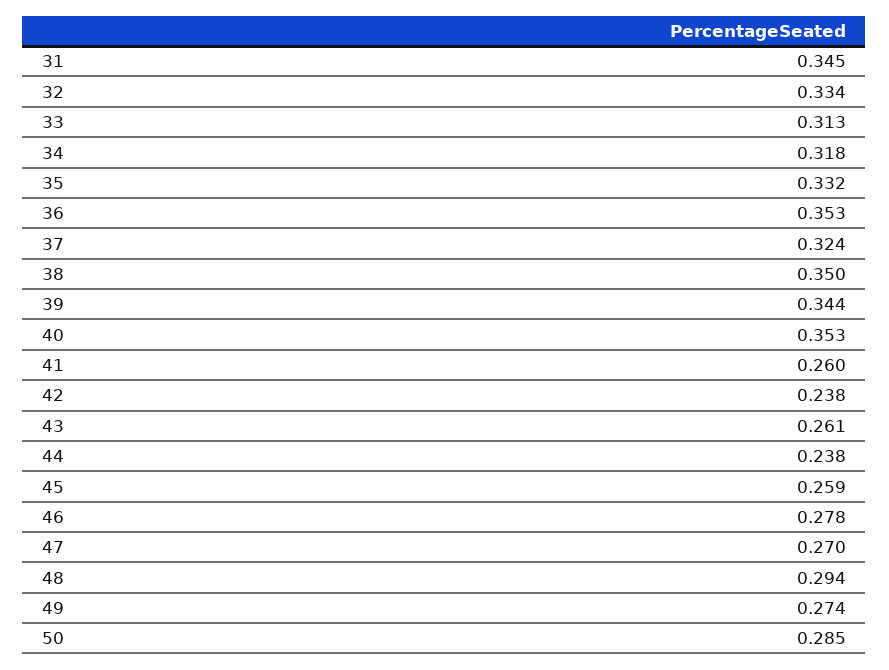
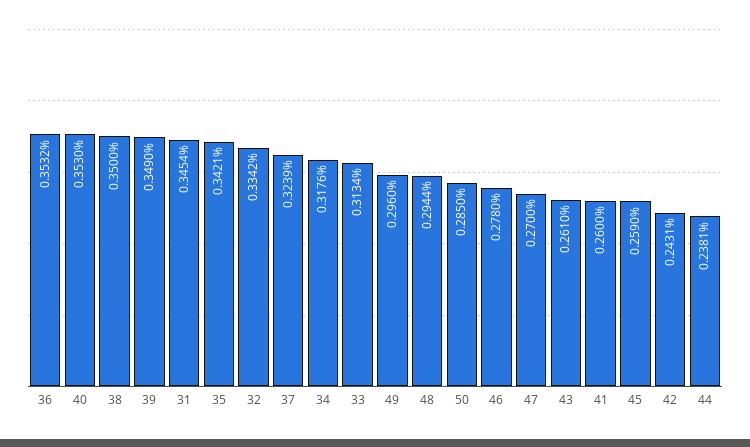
35: 0.332 -> 0.3421
39: 0.344 -> 0.349
42: 0.238 -> 0.2431
49: 0.274 -> 0.296

